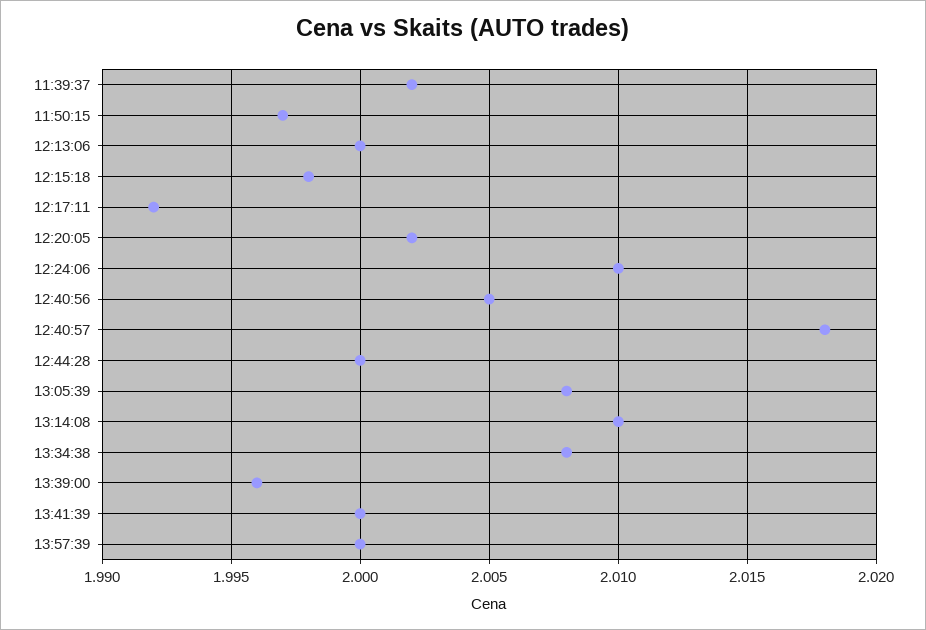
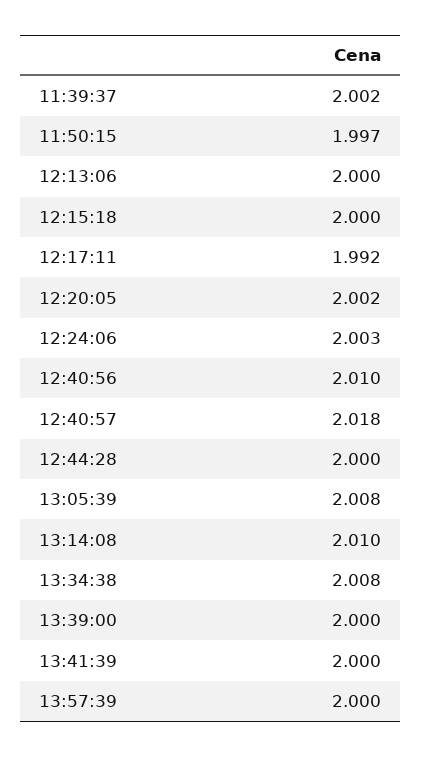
12:15:18: 1.998 -> 2
12:24:06: 2.01 -> 2.003
12:40:56: 2.005 -> 2.01
13:39:00: 1.996 -> 2

